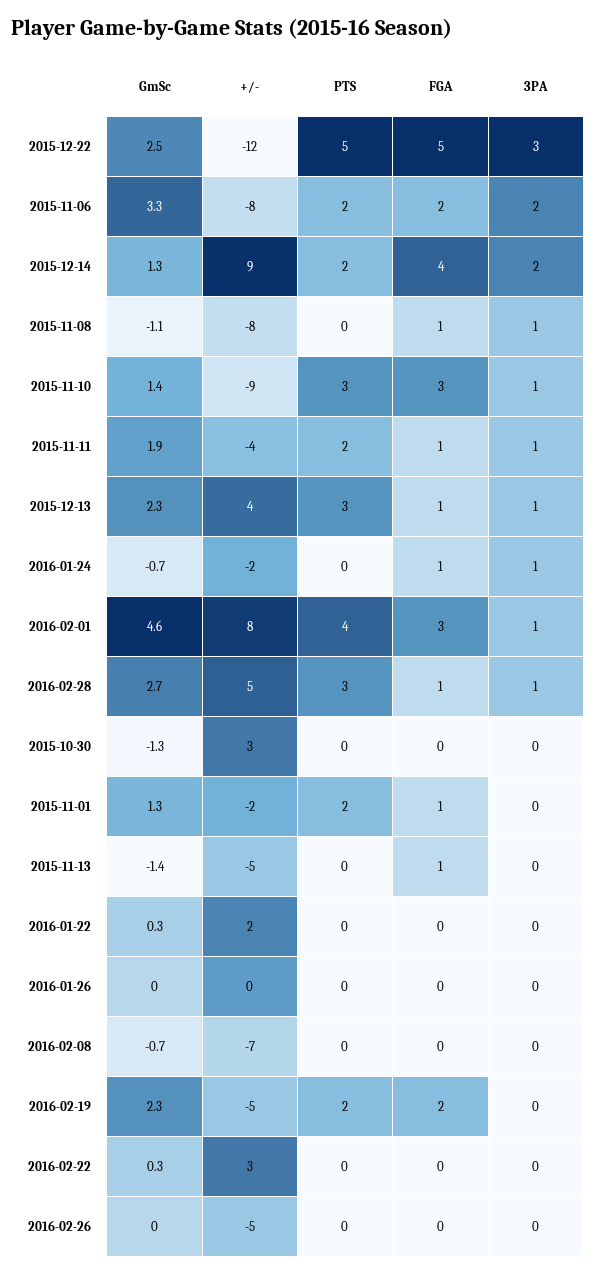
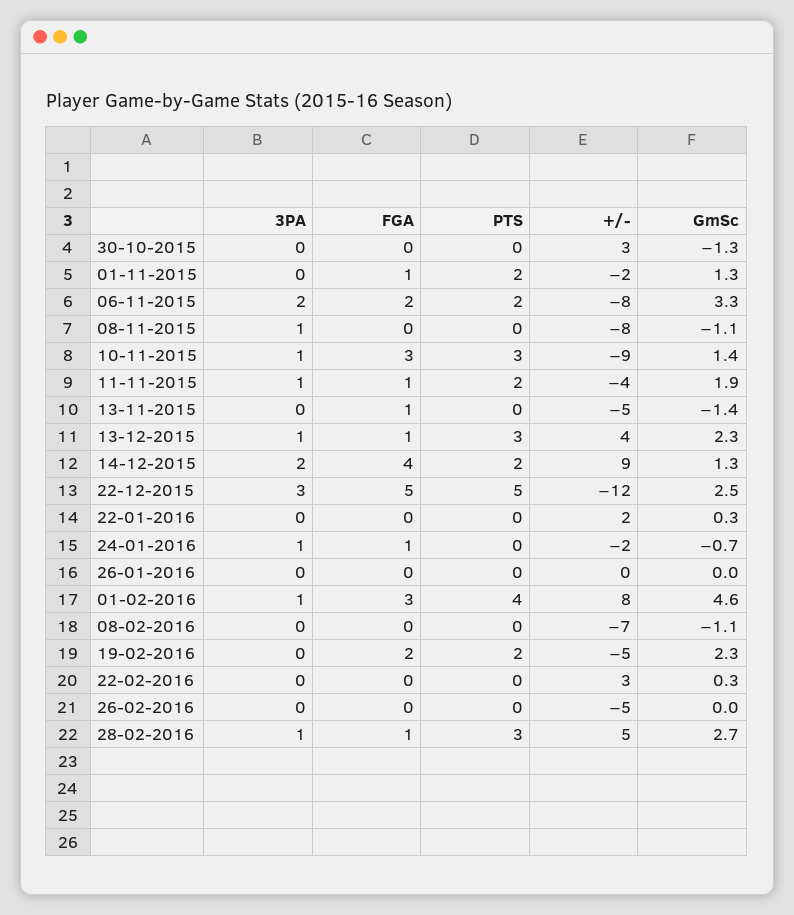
FGA, 2015-11-08: 1 -> 0
GmSc, 2016-02-08: -0.7 -> -1.1

